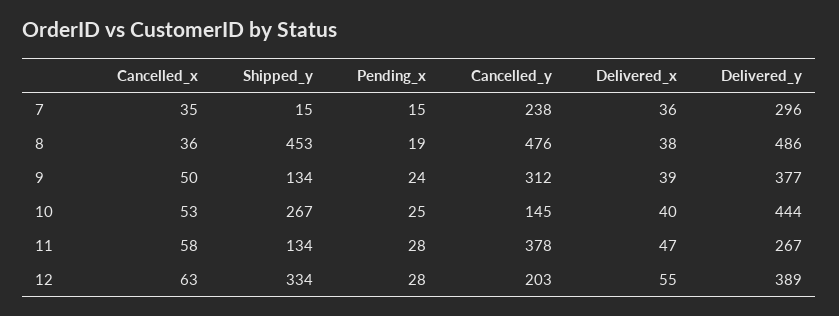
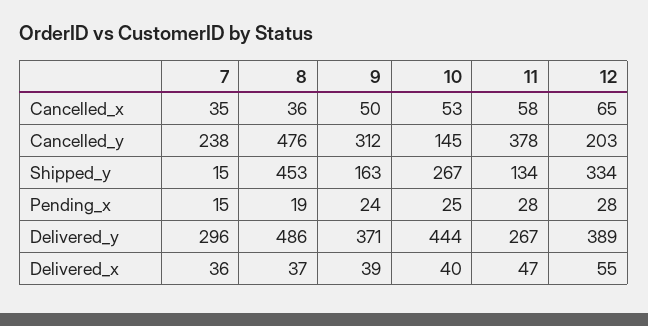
Delivered_x, 8: 38 -> 37
Shipped_y, 9: 134 -> 163
Delivered_y, 9: 377 -> 371
Cancelled_x, 12: 63 -> 65

